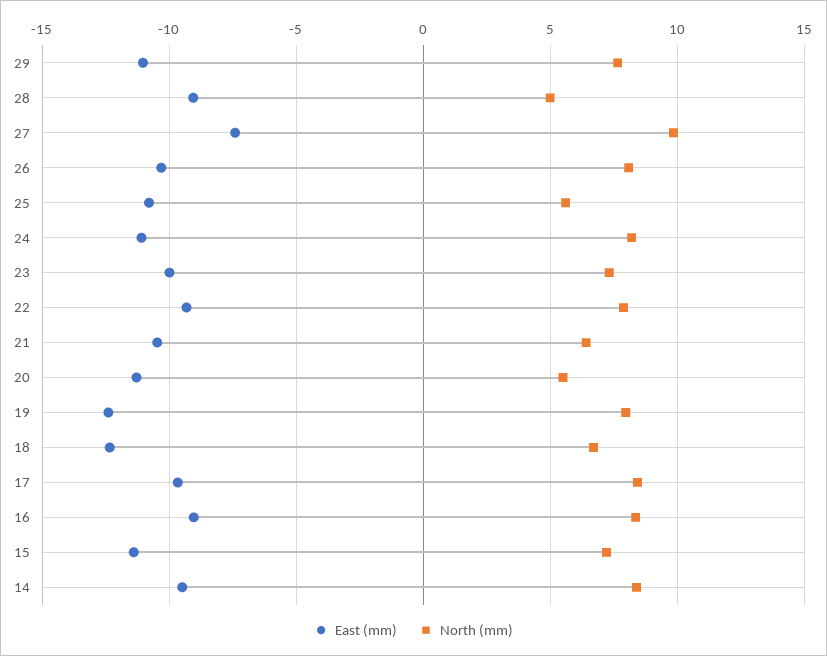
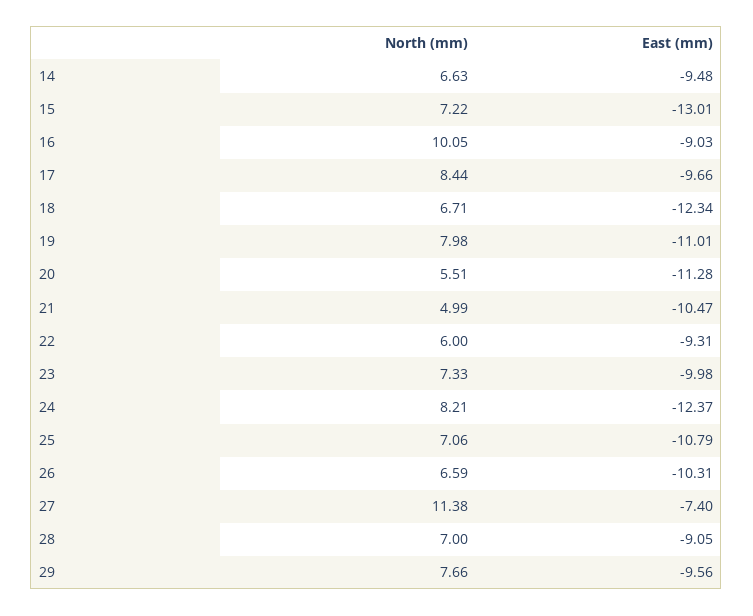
East (mm), 29: -11 -> -9.56
North (mm), 28: 5 -> 7
North (mm), 27: 10 -> 11.38
North (mm), 26: 8 -> 6.59
North (mm), 25: 5.5 -> 7.06
East (mm), 24: -11 -> -12.37
North (mm), 22: 8 -> 6
North (mm), 21: 6.5 -> 4.99
East (mm), 19: -12.5 -> -11.01
North (mm), 16: 8.5 -> 10.05
East (mm), 15: -11.5 -> -13.01
North (mm), 14: 8.5 -> 6.63

